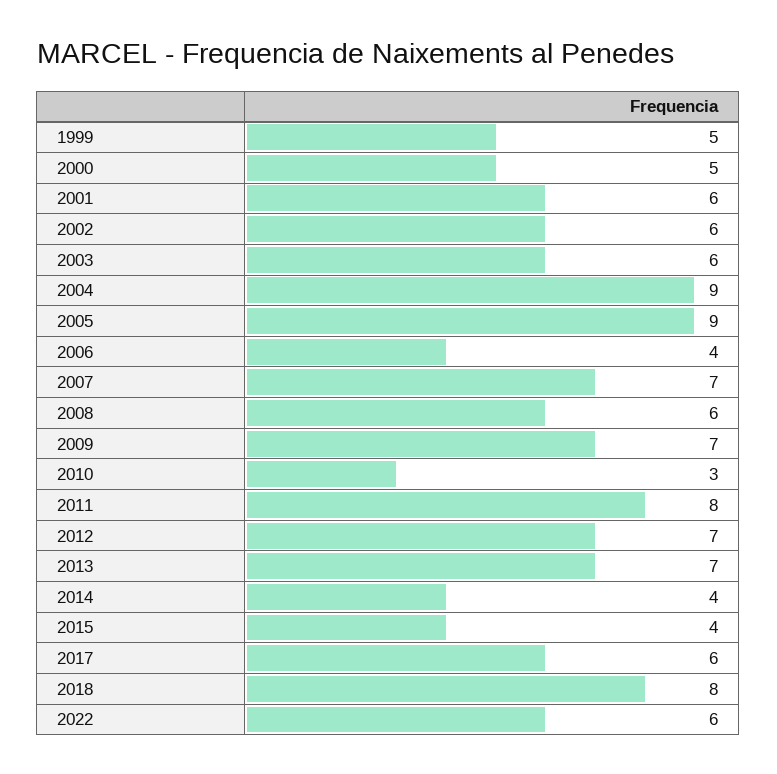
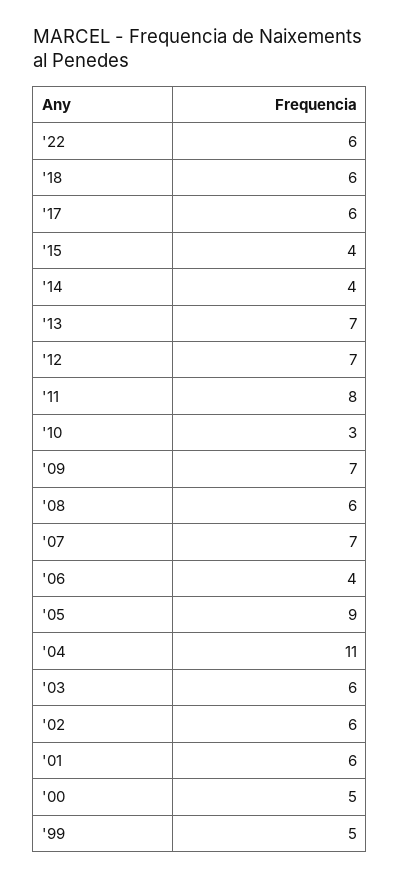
2004: 9 -> 11
2018: 8 -> 6

